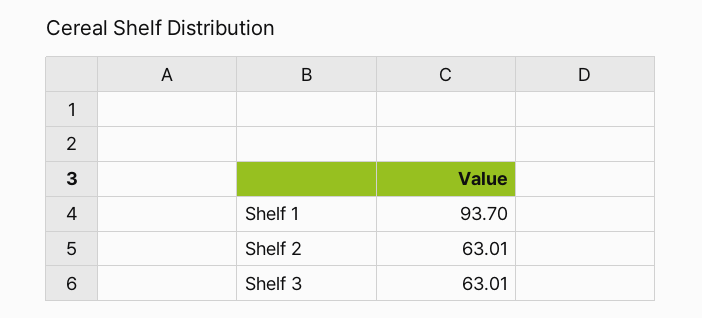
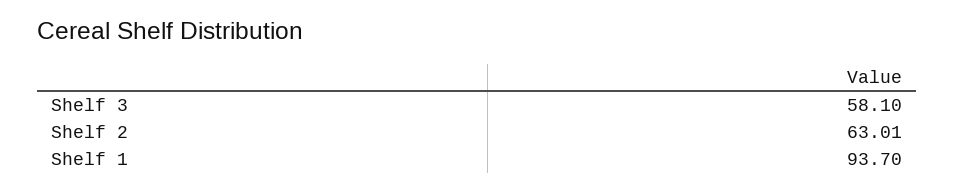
Shelf 3: 63.01 -> 58.1

